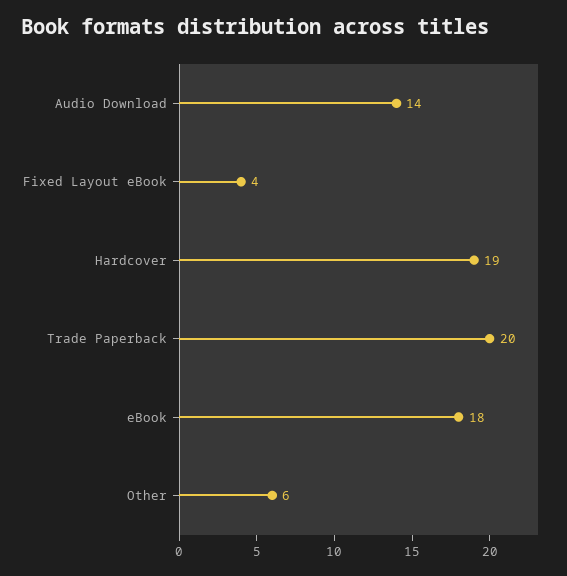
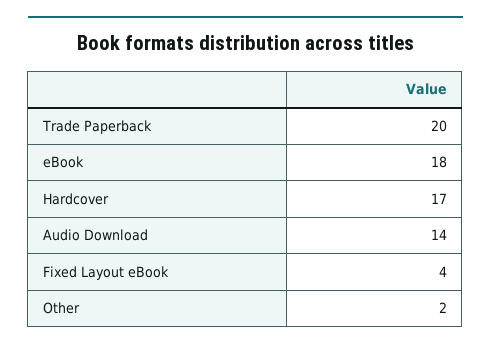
Hardcover: 19 -> 17
Other: 6 -> 2

